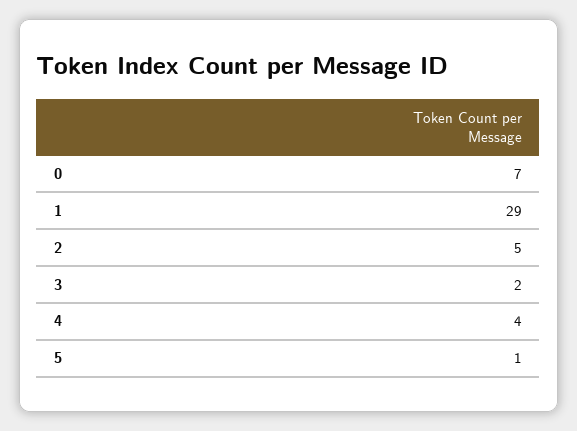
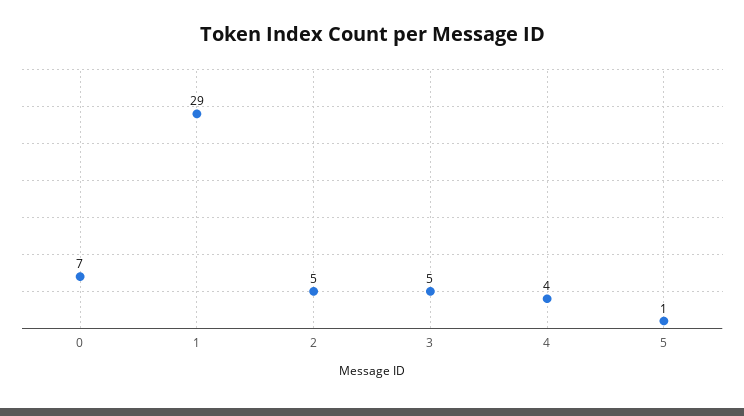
3: 2 -> 5

